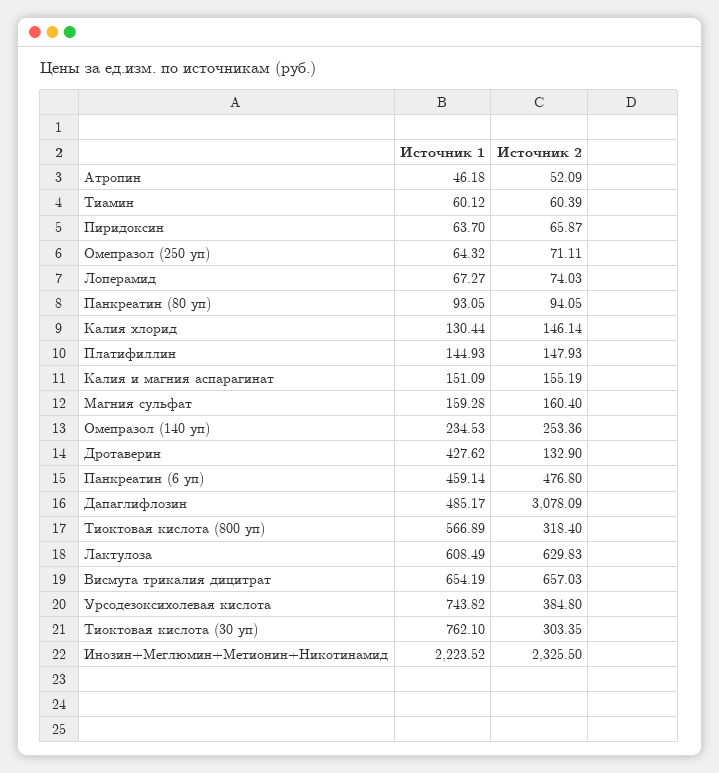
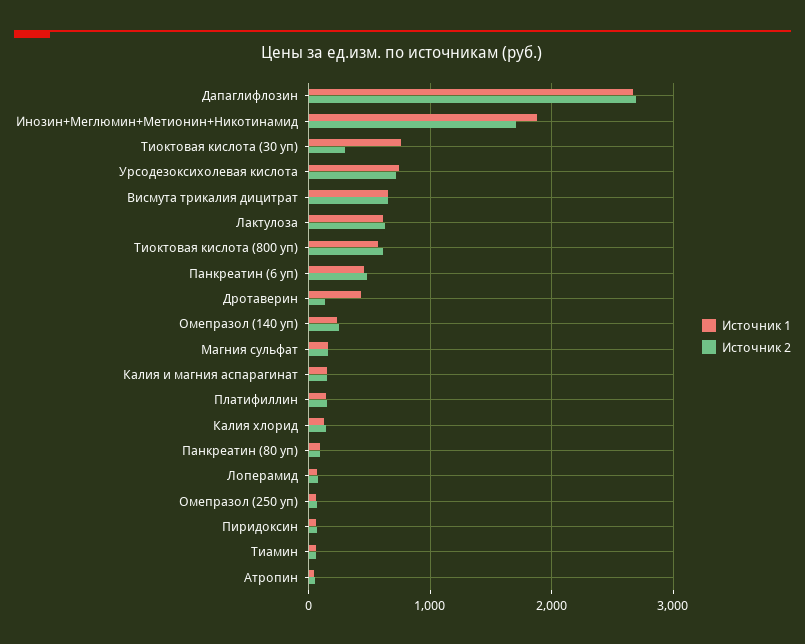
Источник 1, Дапаглифлозин: 485.17 -> 2700
Источник 2, Дапаглифлозин: 3078.09 -> 2700
Источник 2, Тиоктовая кислота (800 уп): 318.4 -> 600
Источник 2, Урсодезоксихолевая кислота: 384.8 -> 700
Источник 1, Инозин+Меглюмин+Метионин+Никотинамид: 2223.52 -> 1900
Источник 2, Инозин+Меглюмин+Метионин+Никотинамид: 2325.5 -> 1700

